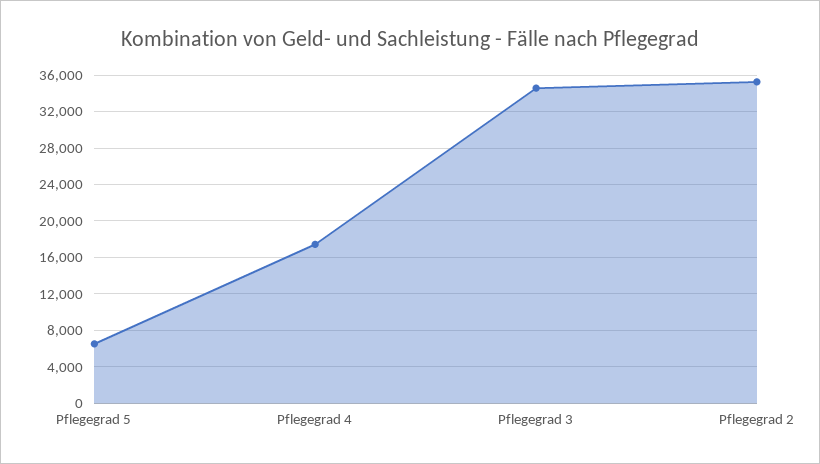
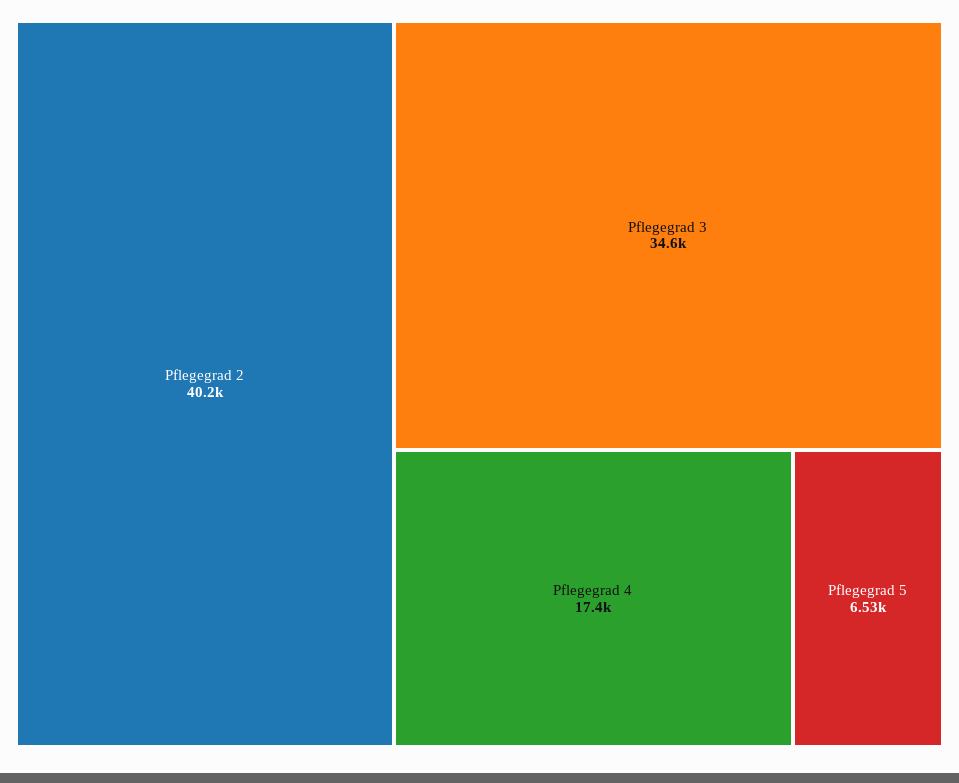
Pflegegrad 2: 35000 -> 40200

